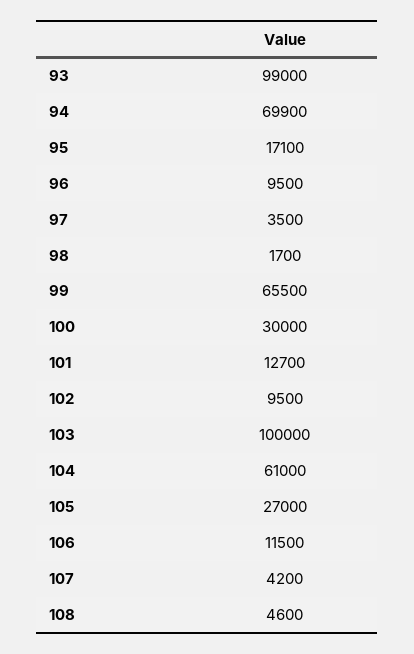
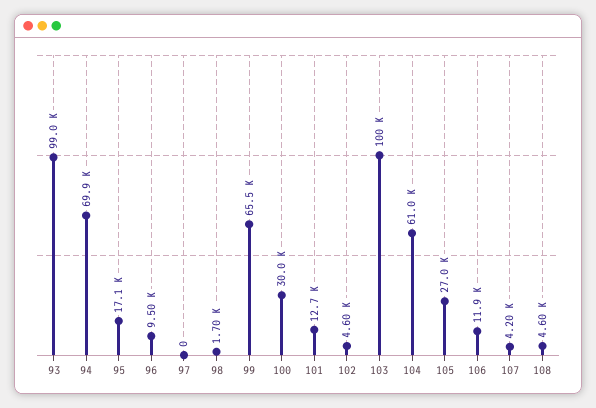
97: 3500 -> 0
102: 9500 -> 4600
106: 11500 -> 11900

